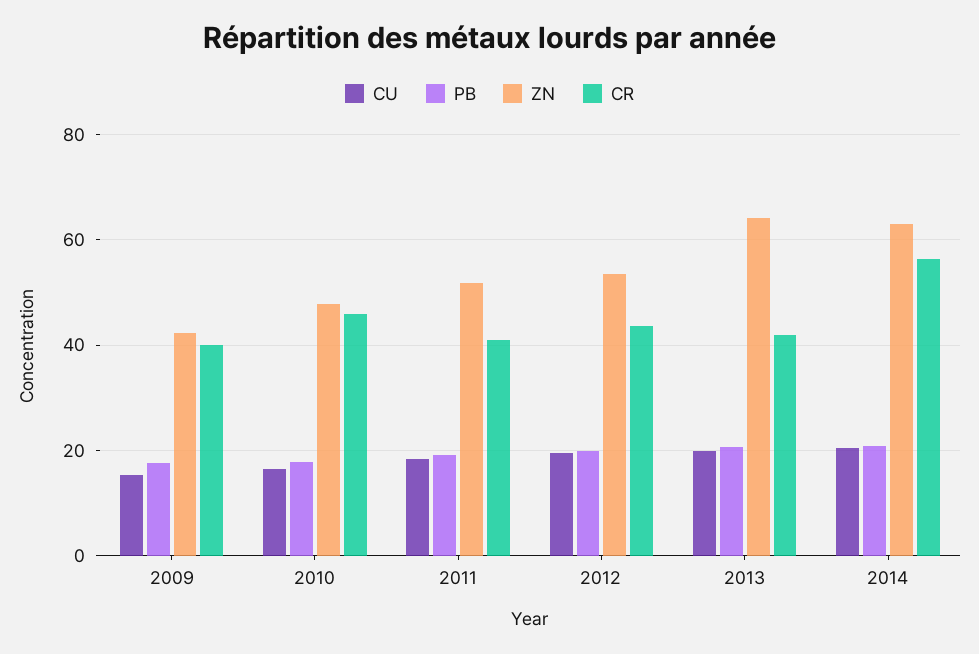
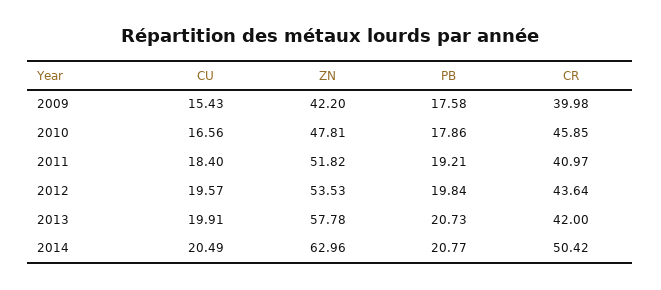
ZN, 2013: 64 -> 57.78
CR, 2014: 56 -> 50.42

